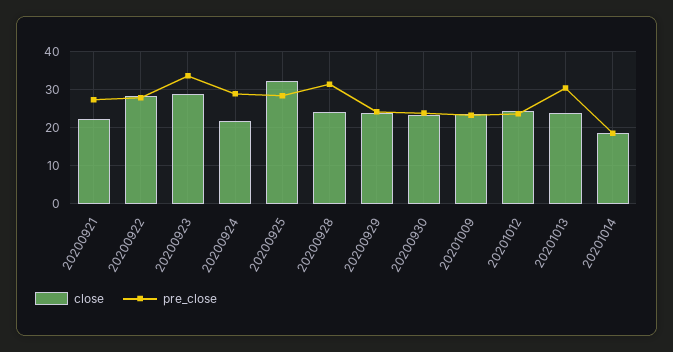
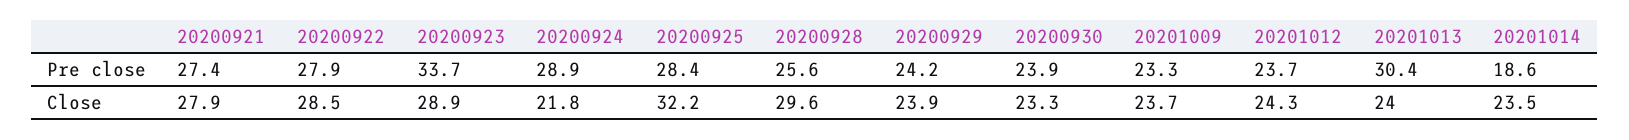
close, 20200921: 22 -> 27.9
close, 20200928: 24 -> 29.6
pre_close, 20200928: 32 -> 25.6
close, 20201014: 18 -> 23.5

